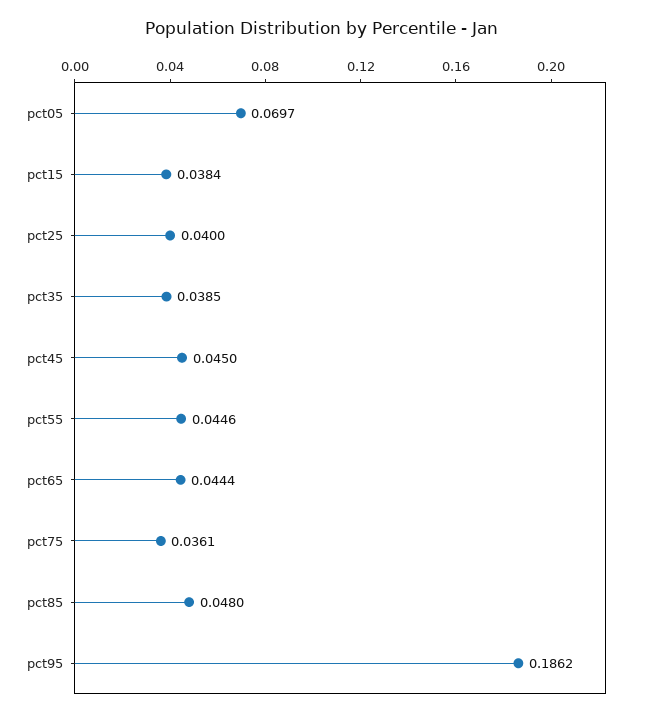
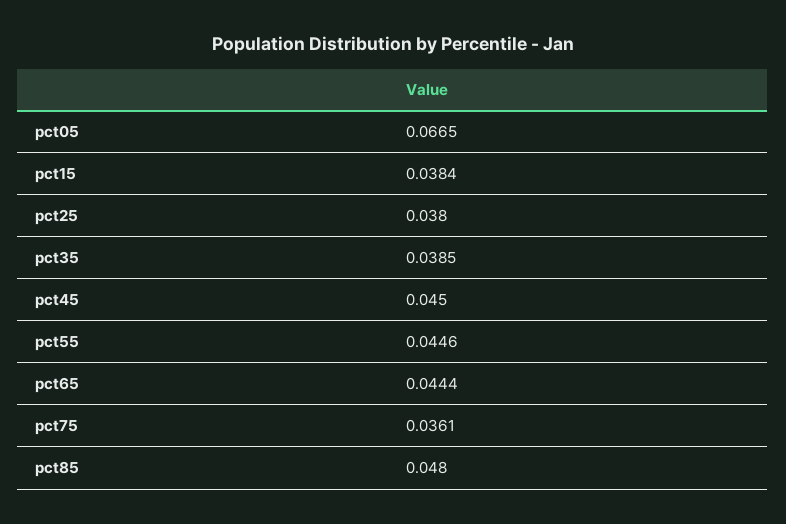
pct05: 0.0697 -> 0.0665
pct25: 0.04 -> 0.038
pct95: 0.1862 -> none

